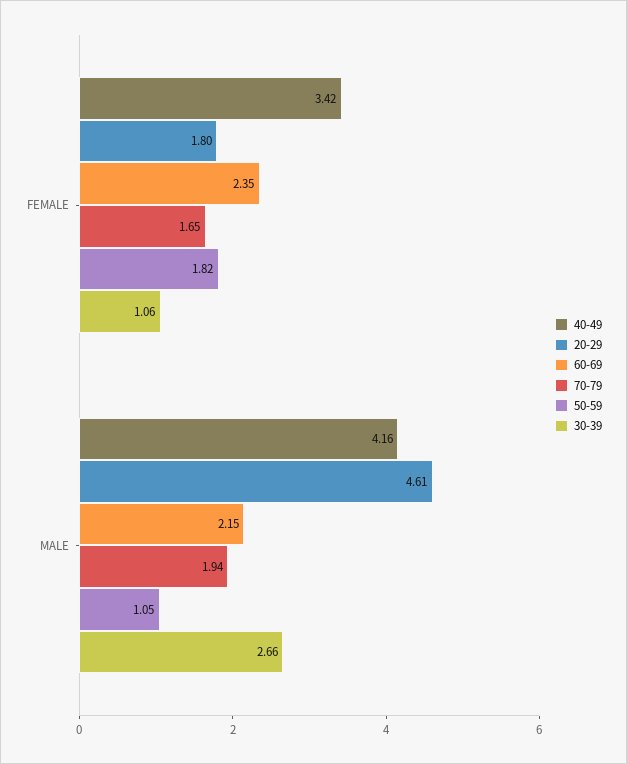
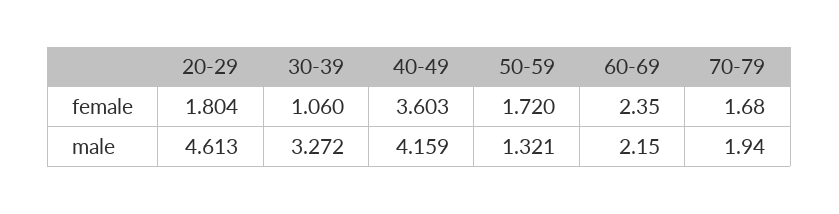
40-49, FEMALE: 3.42 -> 3.603
70-79, FEMALE: 1.65 -> 1.68
50-59, FEMALE: 1.82 -> 1.72
50-59, MALE: 1.05 -> 1.321
30-39, MALE: 2.66 -> 3.272

